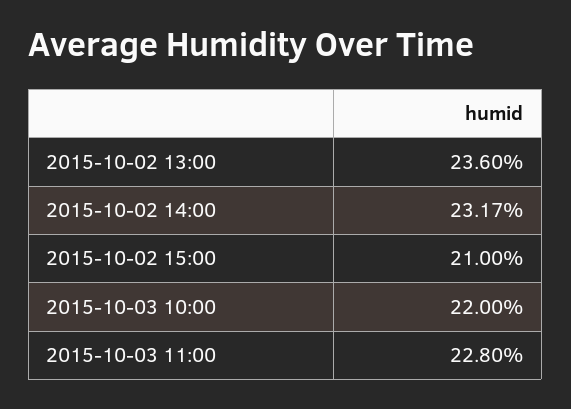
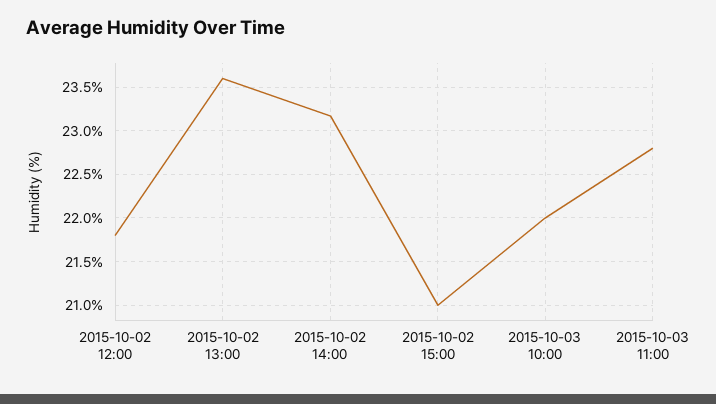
2015-10-02 12:00: none -> 21.8

